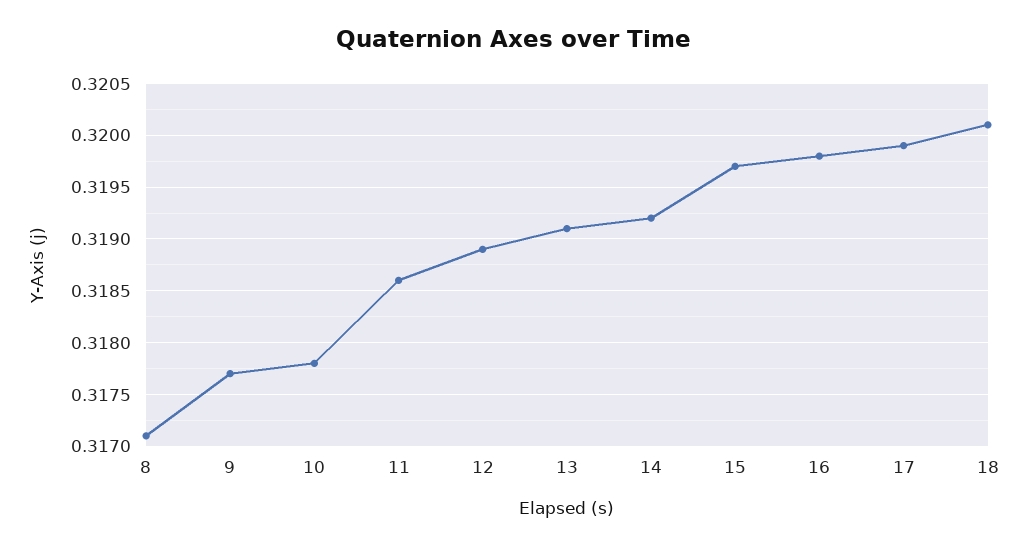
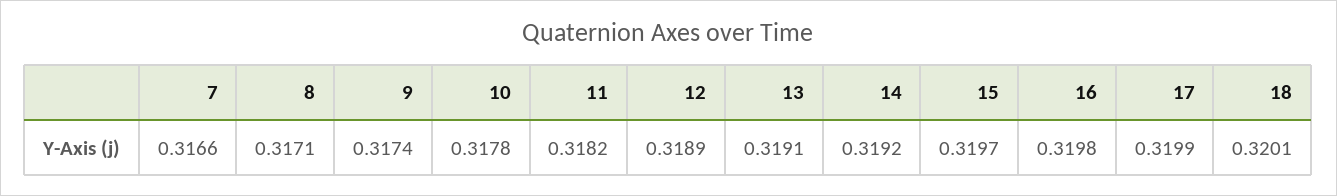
9: 0.3177 -> 0.3174
11: 0.3186 -> 0.3182
7: none -> 0.3166

